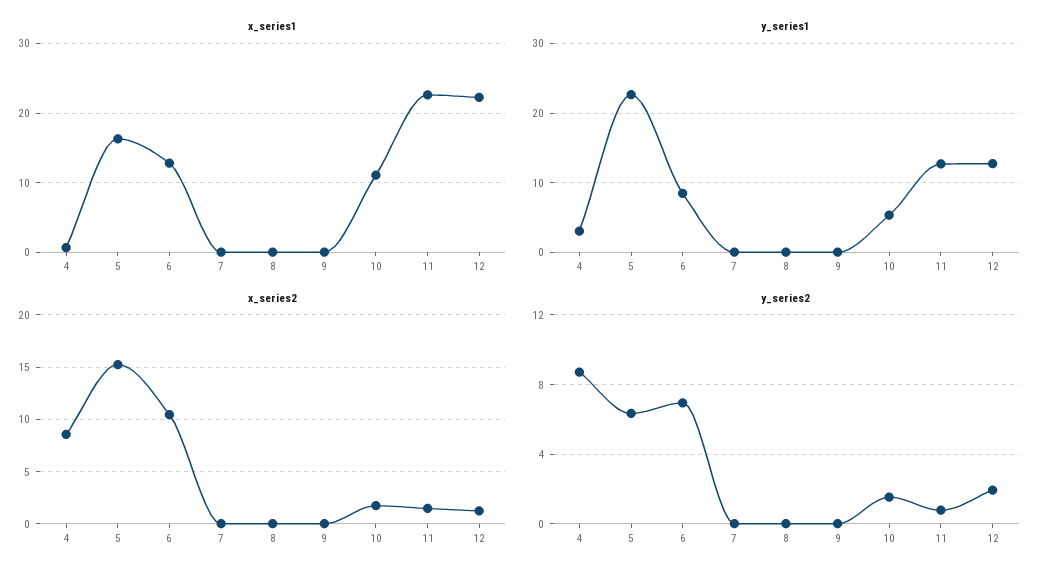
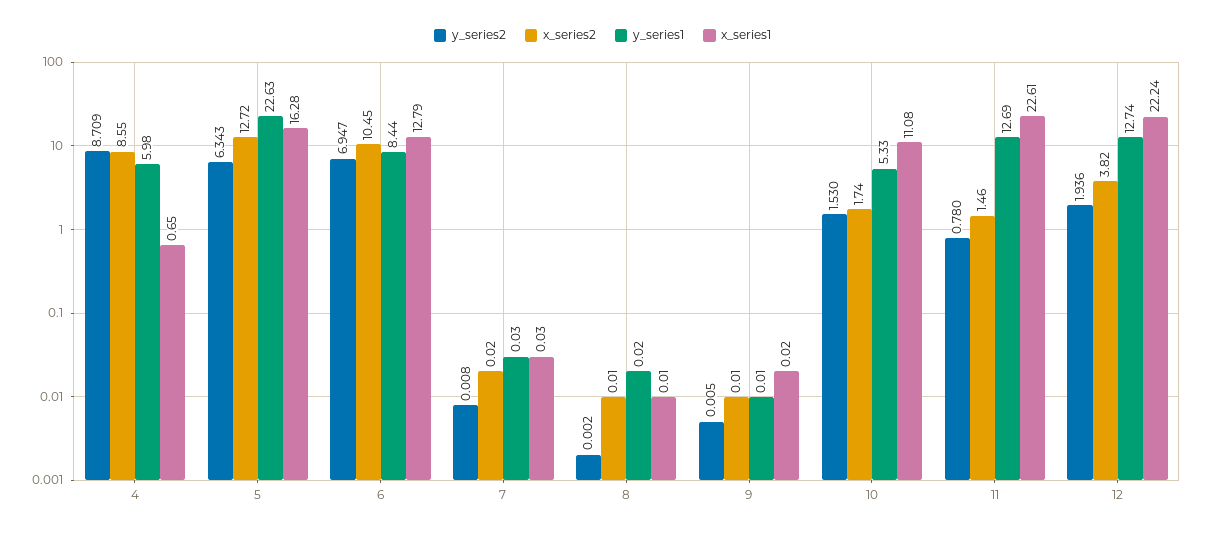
y_series1, 4: 3 -> 5.98
x_series2, 5: 15 -> 12.72
x_series2, 12: 1 -> 3.82

